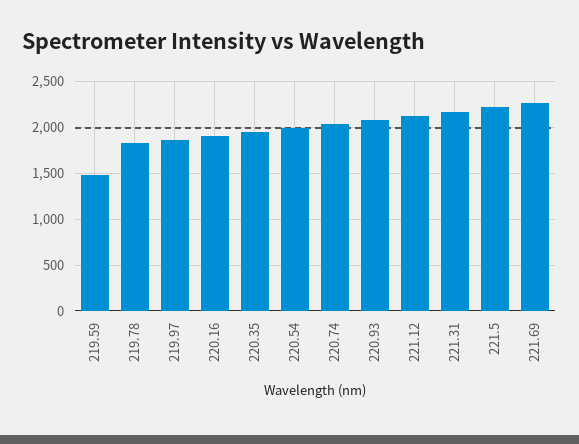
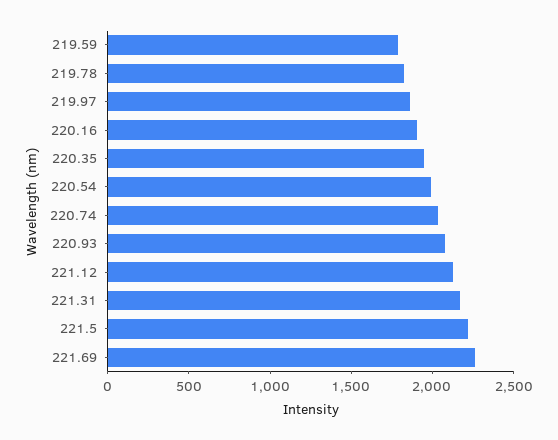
219.59: 1500 -> 1800

